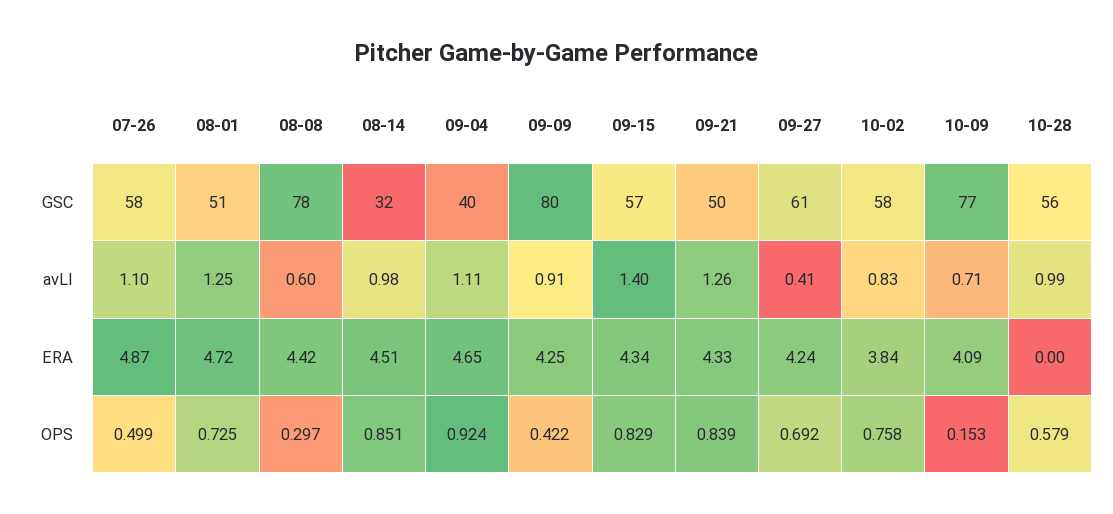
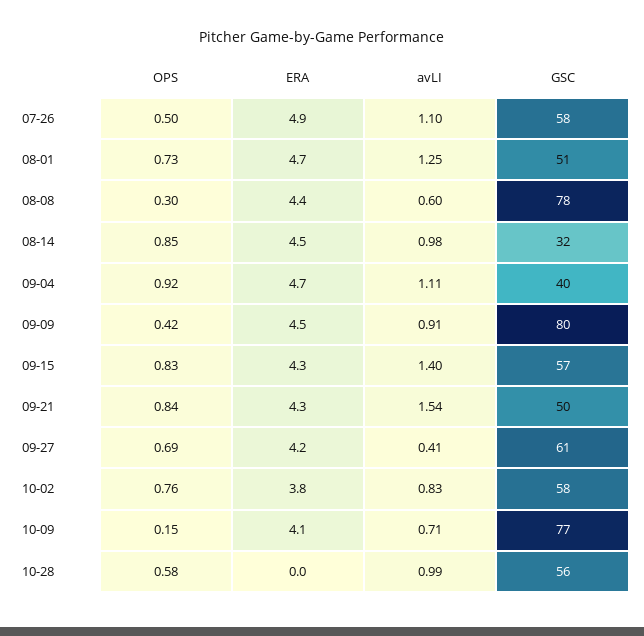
09-21, avLI: 1.26 -> 1.54
09-09, ERA: 4.25 -> 4.5

